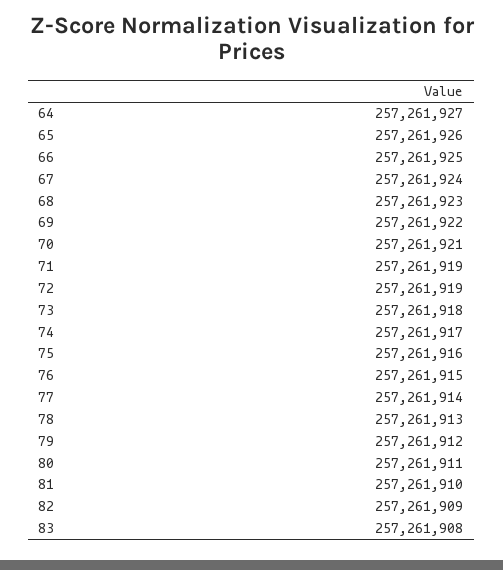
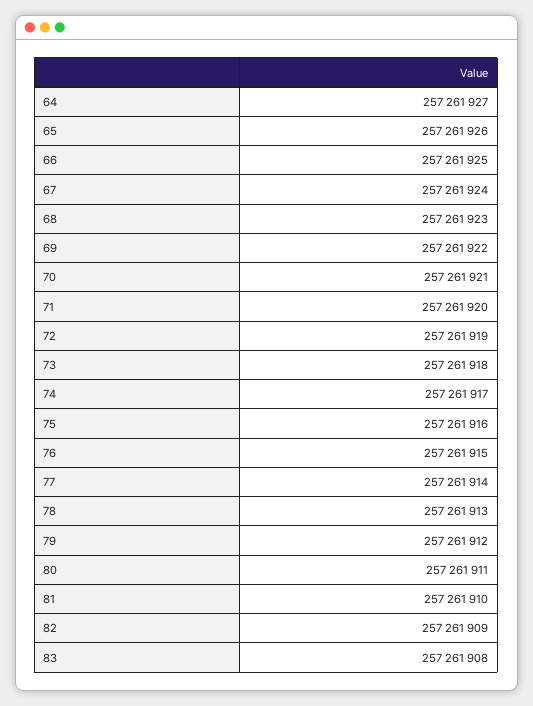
71: 257261919 -> 257261920

